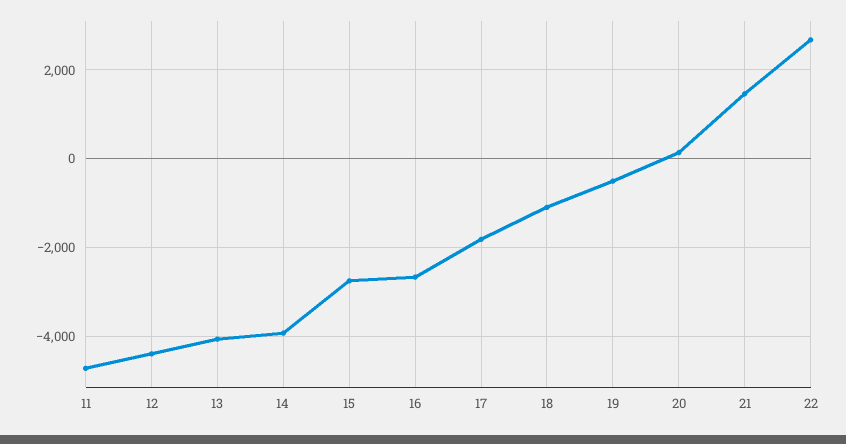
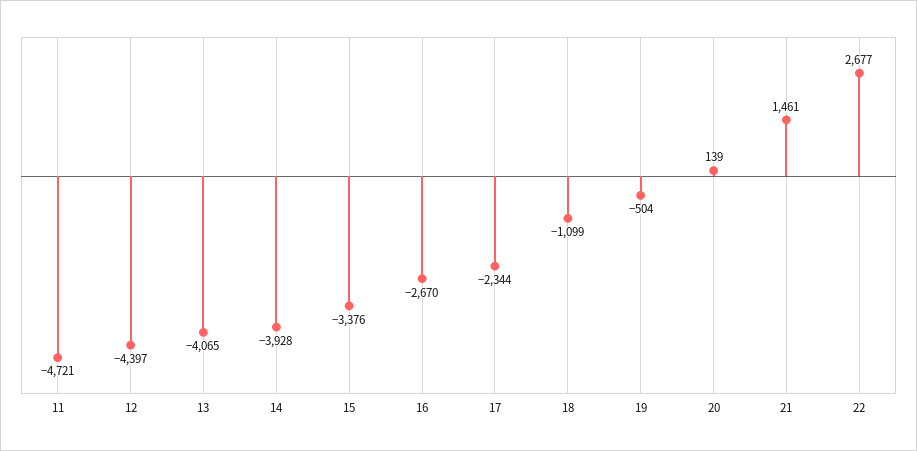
15: -2800 -> -3376
17: -1800 -> -2344

